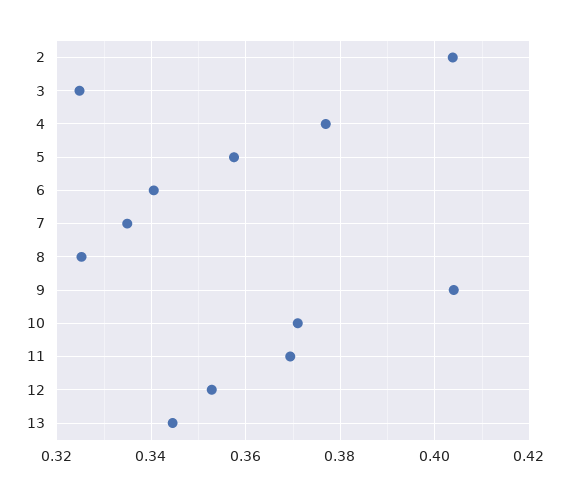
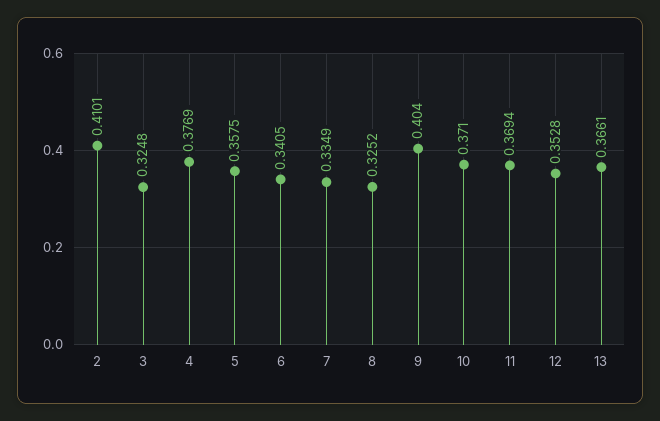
2: 0.404 -> 0.4101
13: 0.344 -> 0.3661

